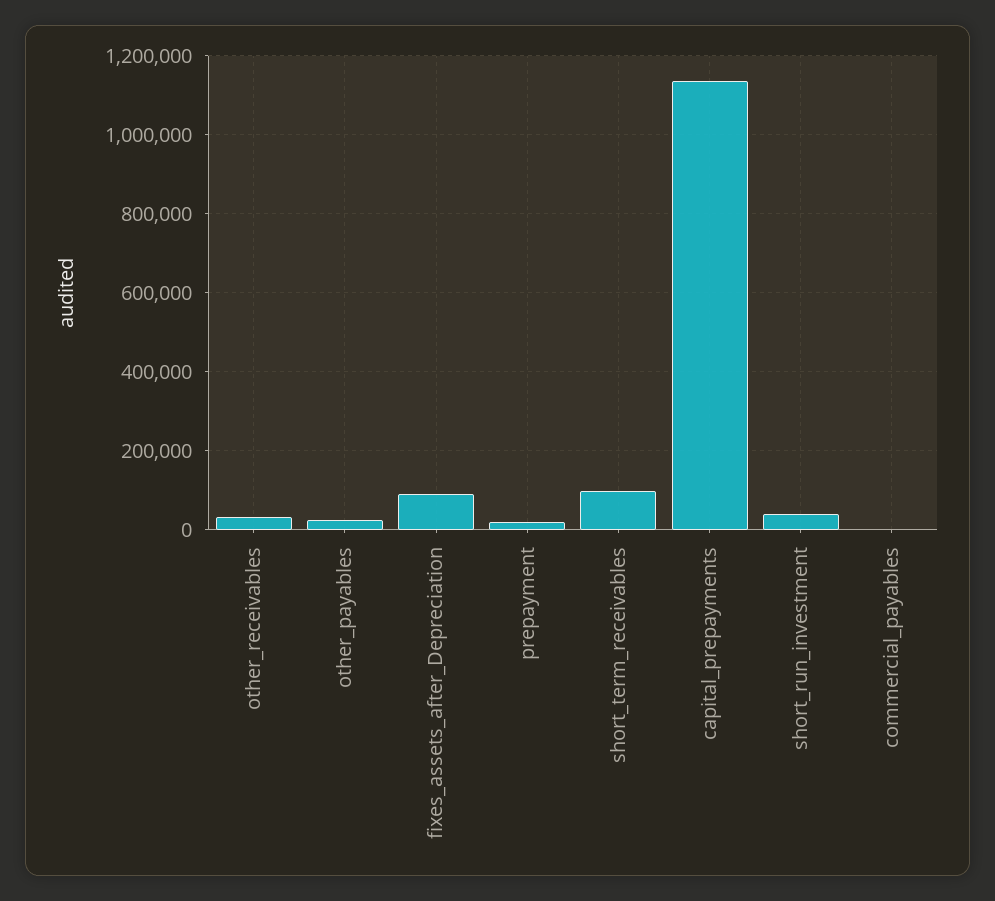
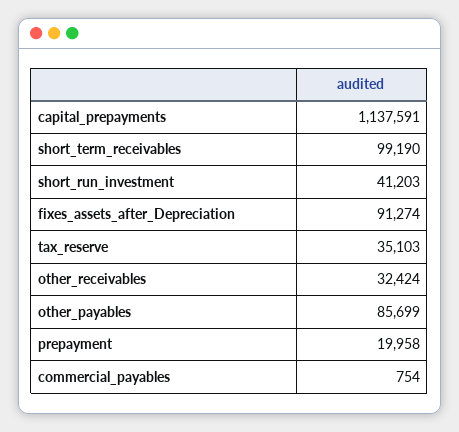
other_payables: 20000 -> 85699
tax_reserve: none -> 35103

